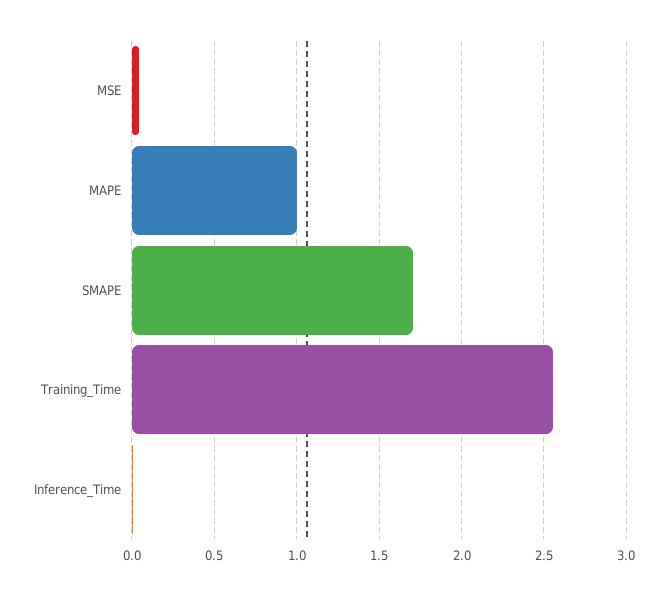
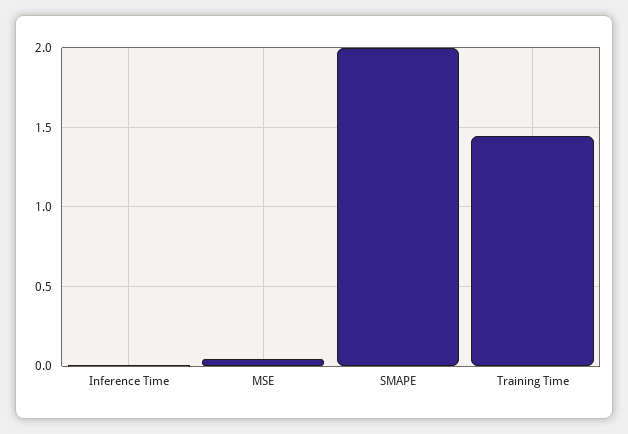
MAPE: 1 -> none
SMAPE: 1.7 -> 2
Training_Time: 2.55 -> 1.45

